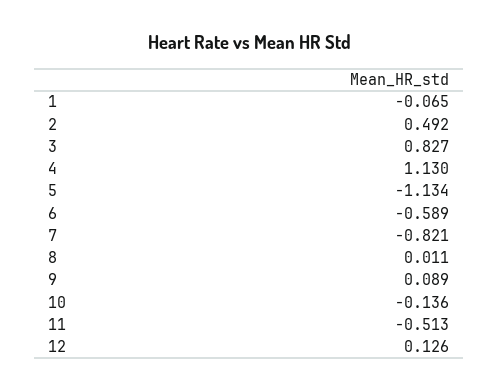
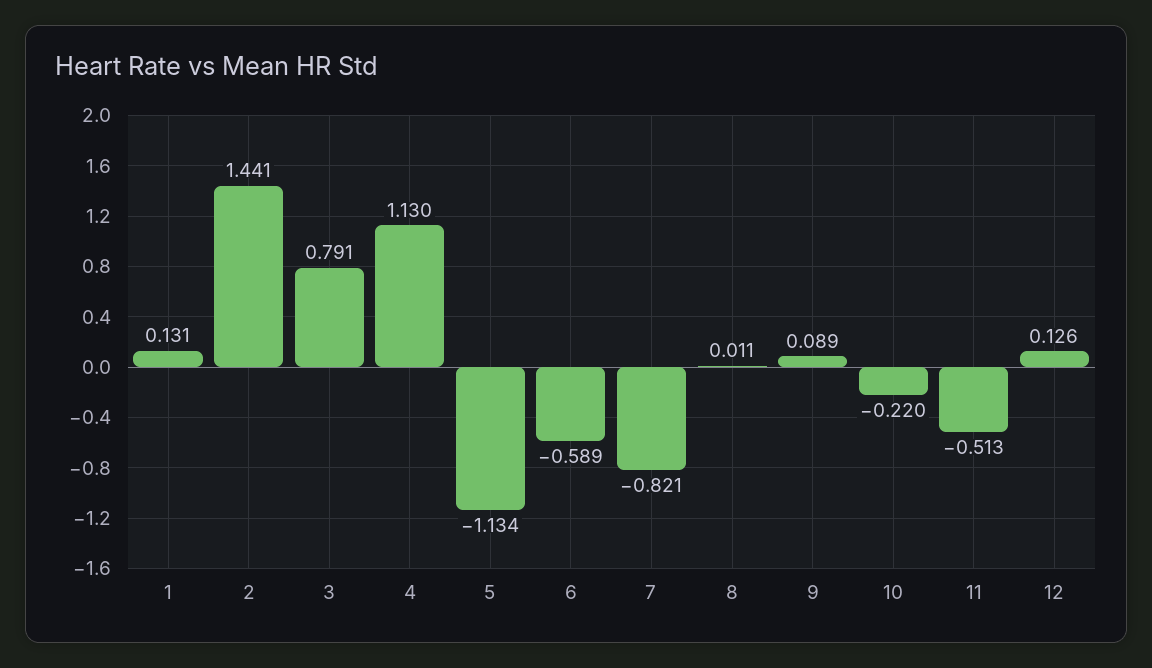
1: -0.065 -> 0.131
2: 0.492 -> 1.441
3: 0.827 -> 0.791
10: -0.136 -> -0.22

